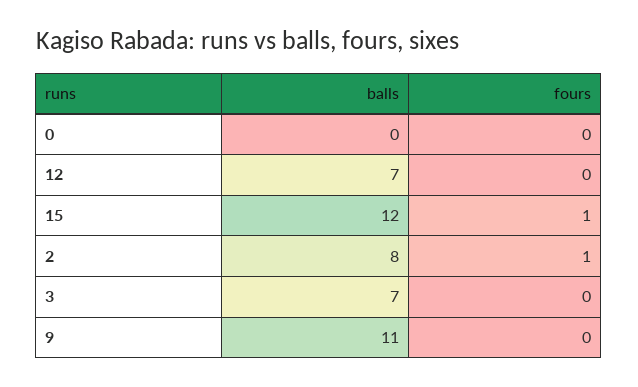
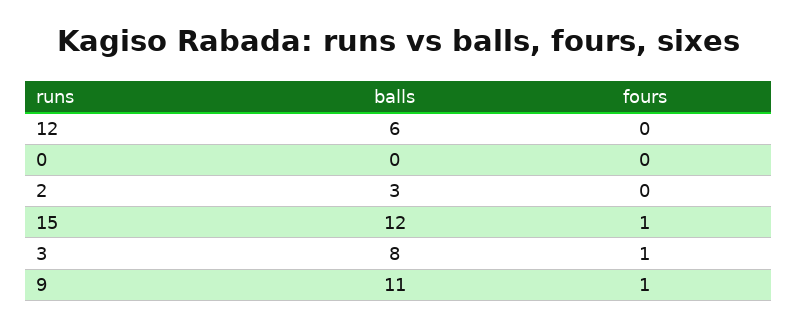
balls, 12: 7 -> 6
balls, 2: 8 -> 3
fours, 2: 1 -> 0
balls, 3: 7 -> 8
fours, 3: 0 -> 1
fours, 9: 0 -> 1

